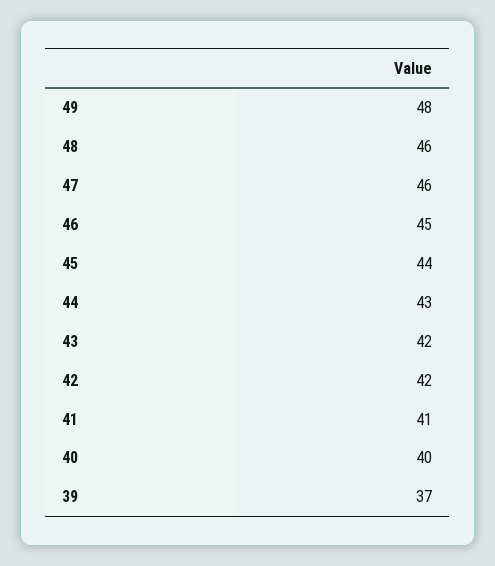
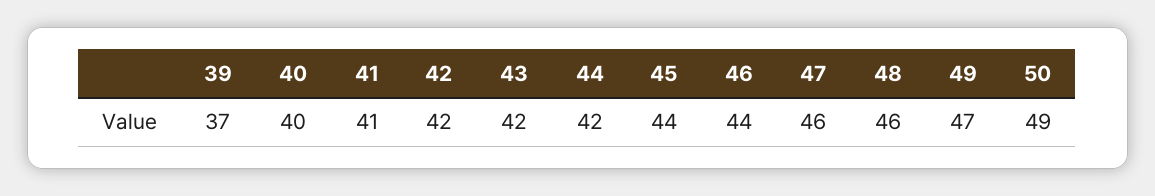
49: 48 -> 47
46: 45 -> 44
44: 43 -> 42
50: none -> 49

